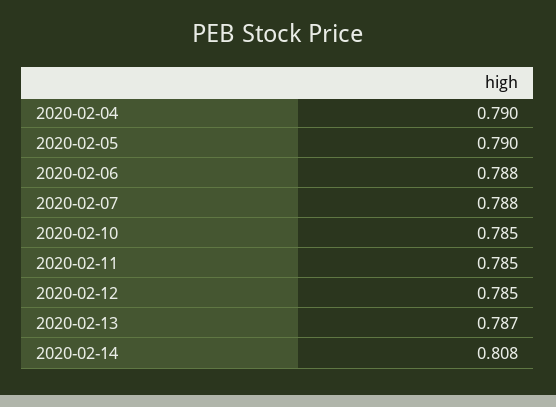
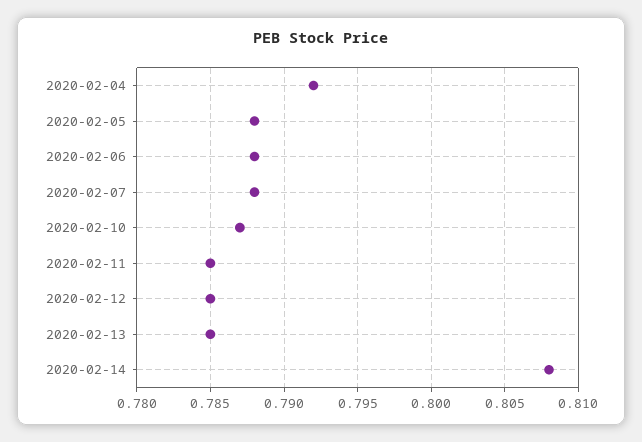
2020-02-04: 0.79 -> 0.792
2020-02-05: 0.79 -> 0.788
2020-02-10: 0.785 -> 0.787
2020-02-13: 0.787 -> 0.785

